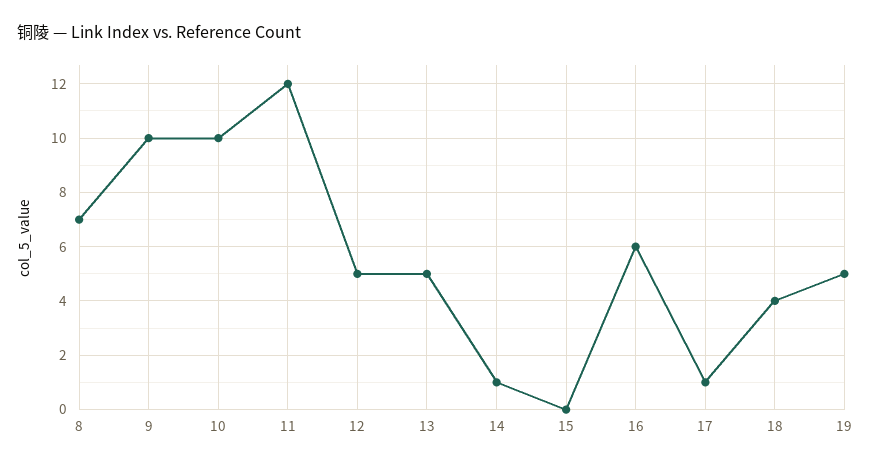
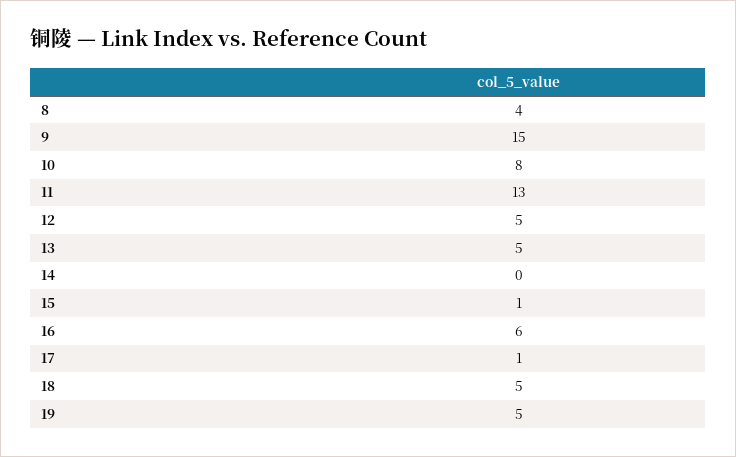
8: 7 -> 4
9: 10 -> 15
10: 10 -> 8
11: 12 -> 13
14: 1 -> 0
15: 0 -> 1
18: 4 -> 5

